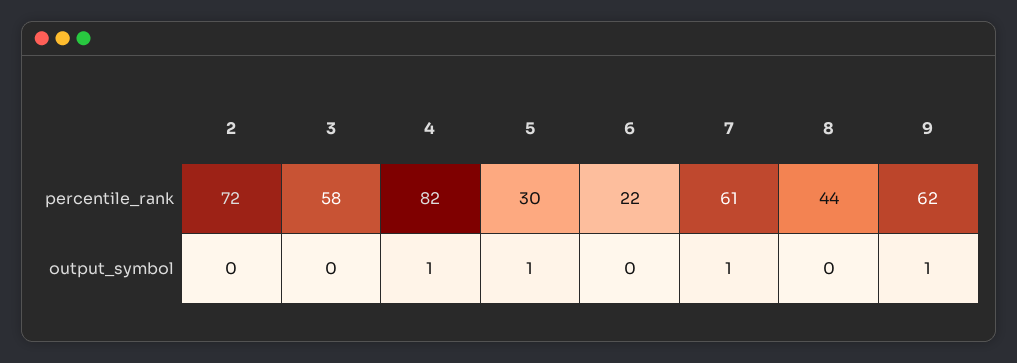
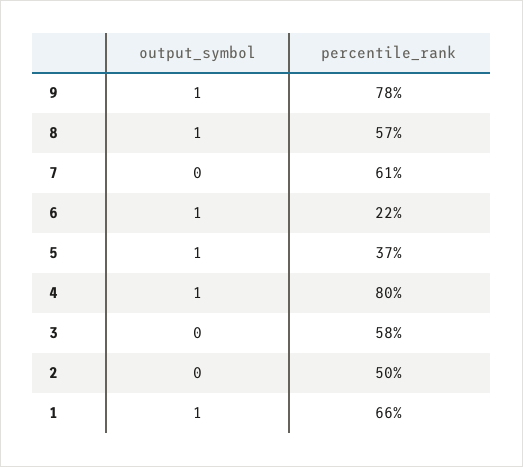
2, percentile_rank: 72 -> 50
4, percentile_rank: 82 -> 80
5, percentile_rank: 30 -> 37
8, percentile_rank: 44 -> 57
9, percentile_rank: 62 -> 78
6, output_symbol: 0 -> 1
7, output_symbol: 1 -> 0
8, output_symbol: 0 -> 1
1, output_symbol: none -> 1
1, percentile_rank: none -> 66

